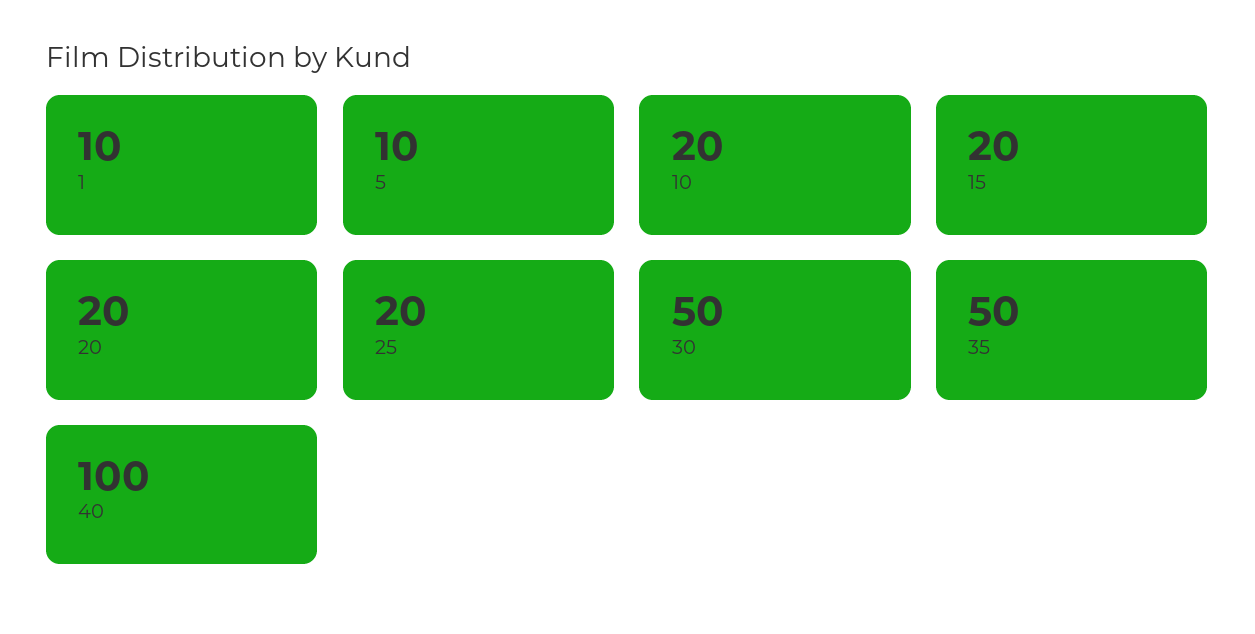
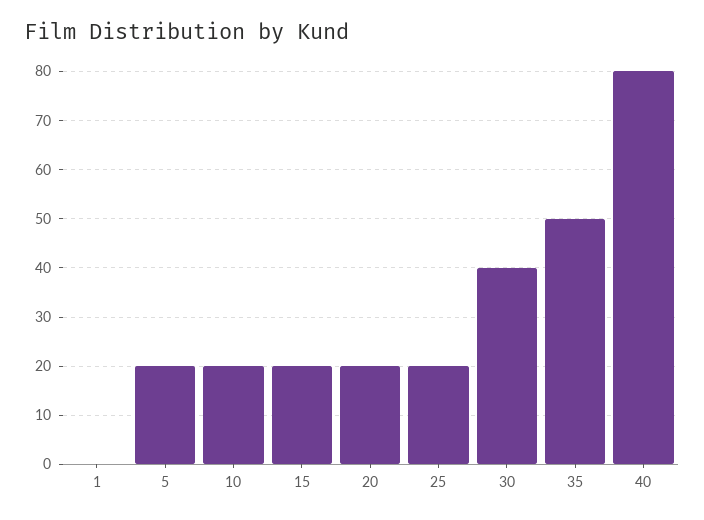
1: 10 -> 0
5: 10 -> 20
30: 50 -> 40
40: 100 -> 80

